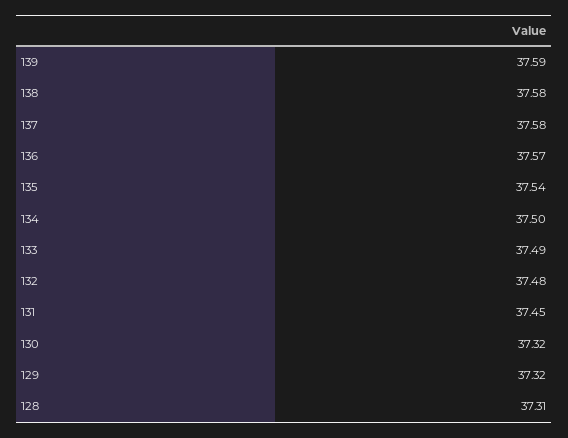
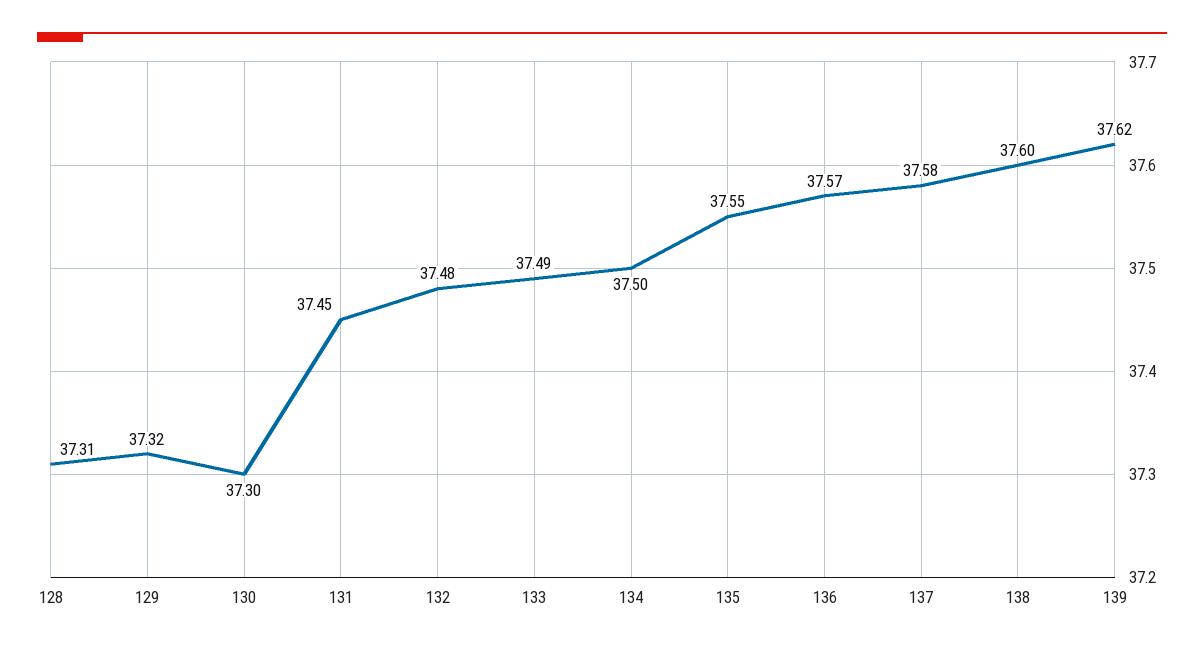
139: 37.59 -> 37.62
138: 37.58 -> 37.6
135: 37.54 -> 37.55
130: 37.32 -> 37.3

